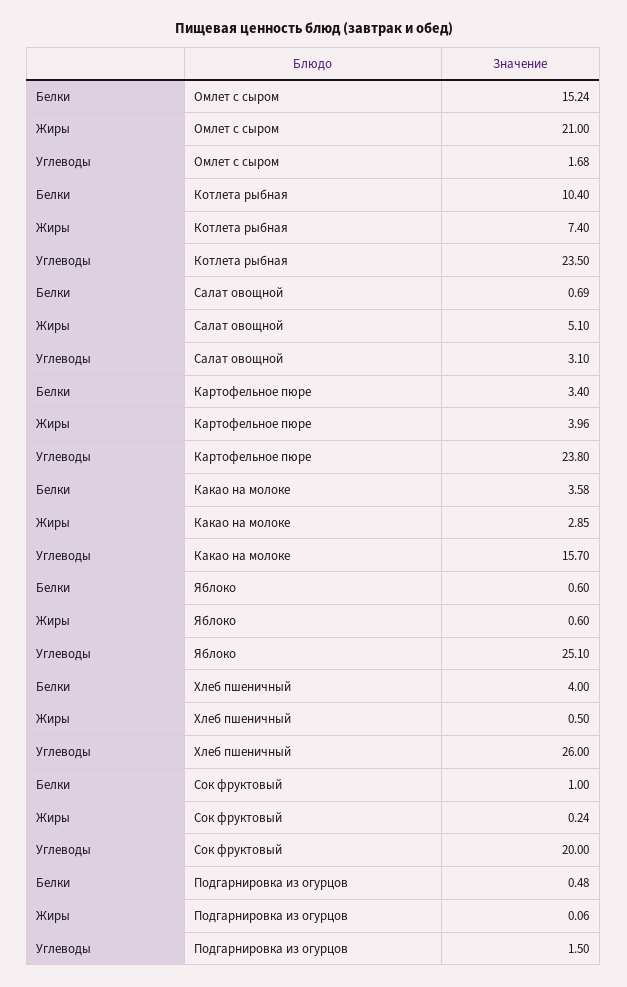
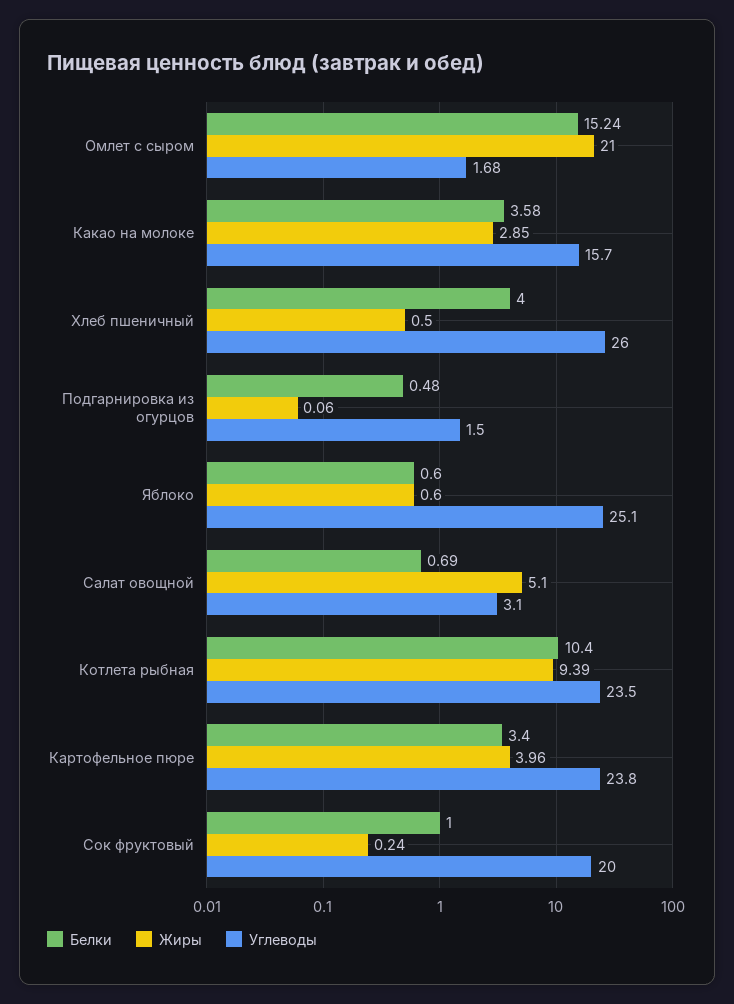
Жиры, Котлета рыбная: 7.4 -> 9.39

